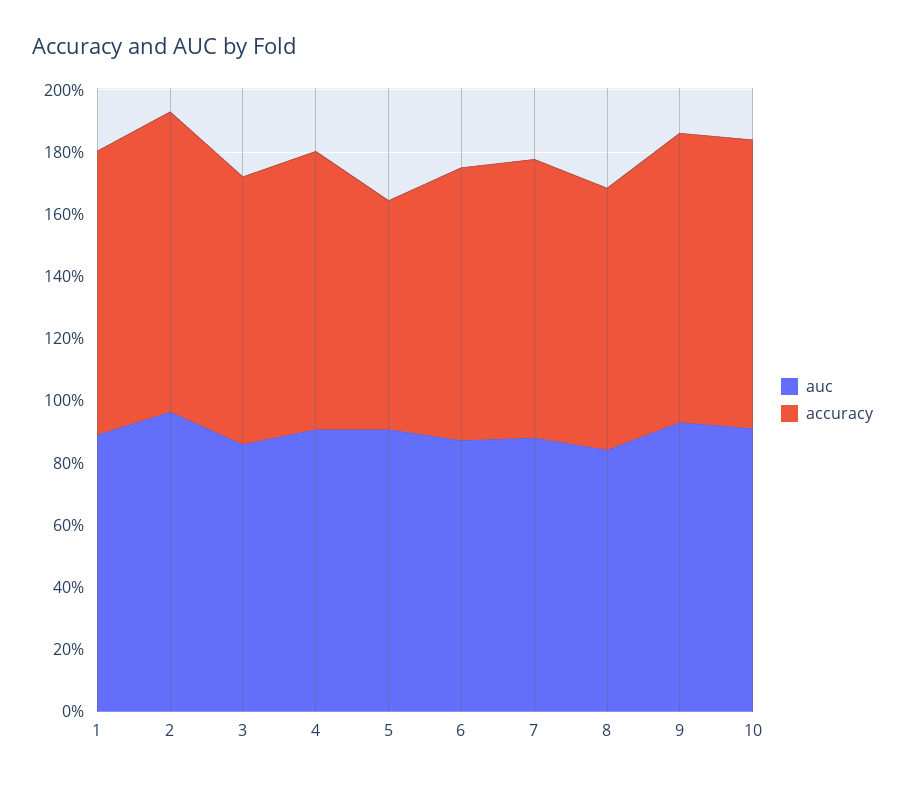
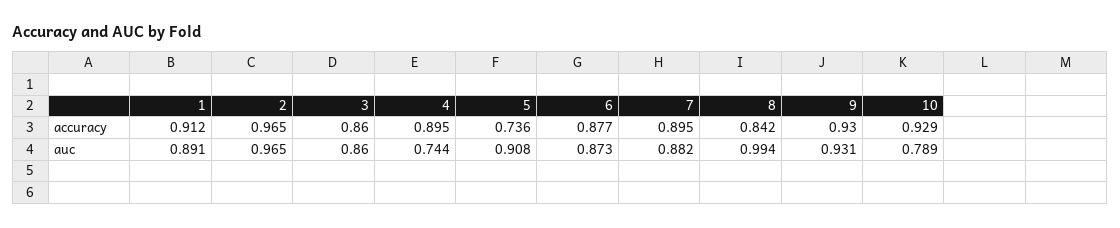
auc, 4: 0.9 -> 0.744
auc, 8: 0.85 -> 0.994
auc, 10: 0.9 -> 0.789

